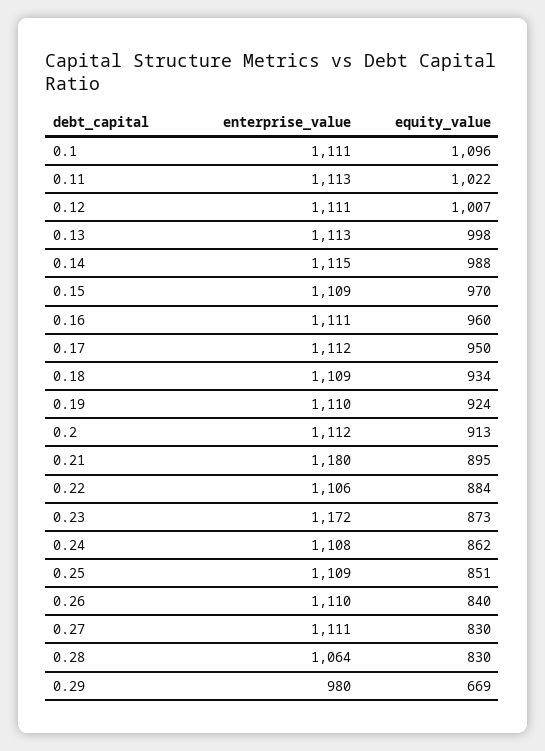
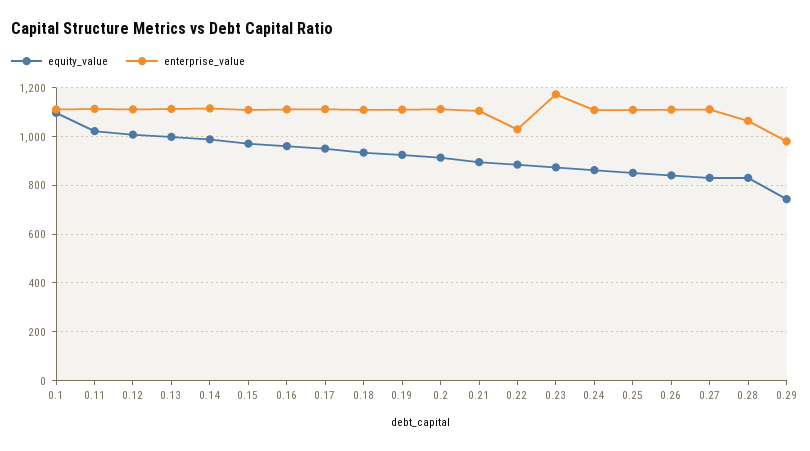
enterprise_value, 0.21: 1180 -> 1100
enterprise_value, 0.22: 1106 -> 1025
equity_value, 0.29: 669 -> 750

